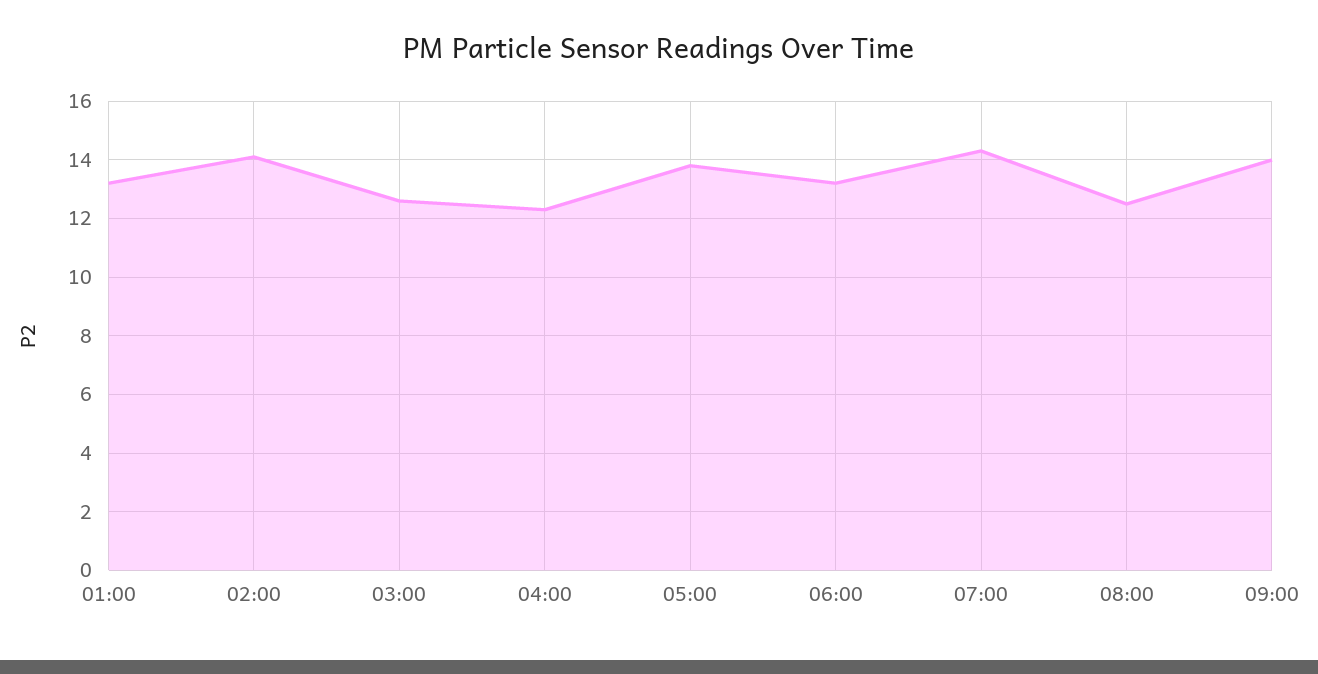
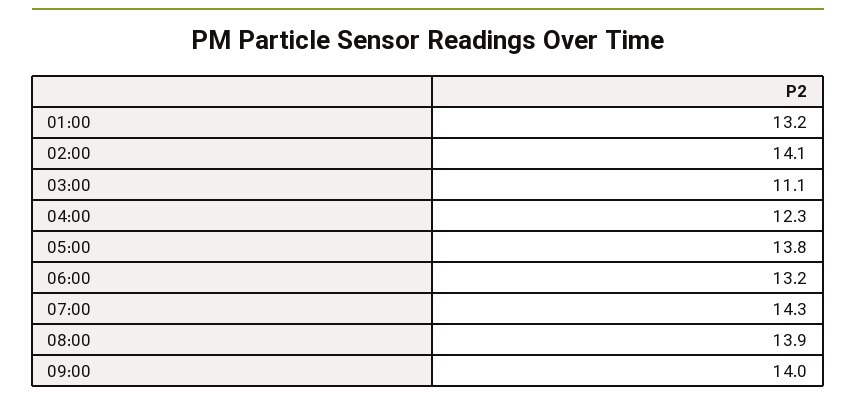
03:00: 12.5 -> 11.1
08:00: 12.5 -> 13.9

